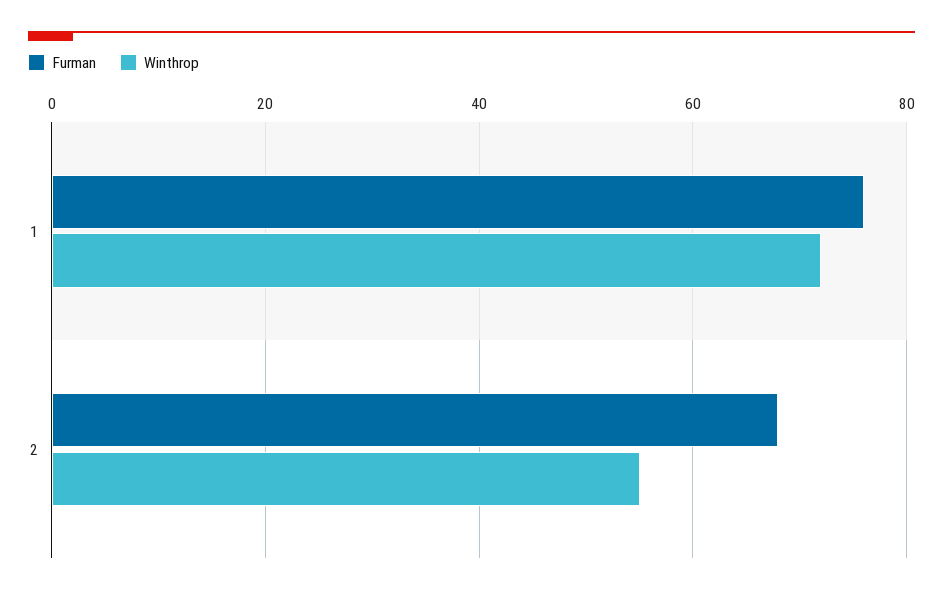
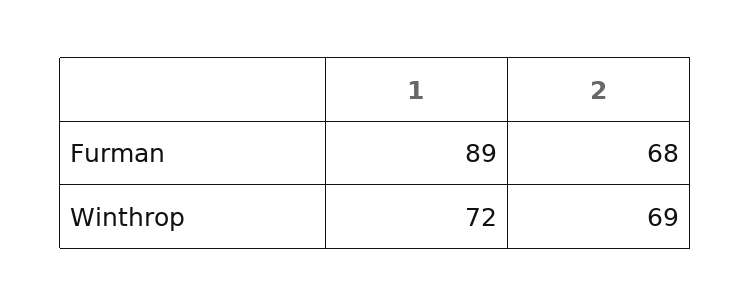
Furman, 1: 75 -> 89
Winthrop, 2: 55 -> 69

